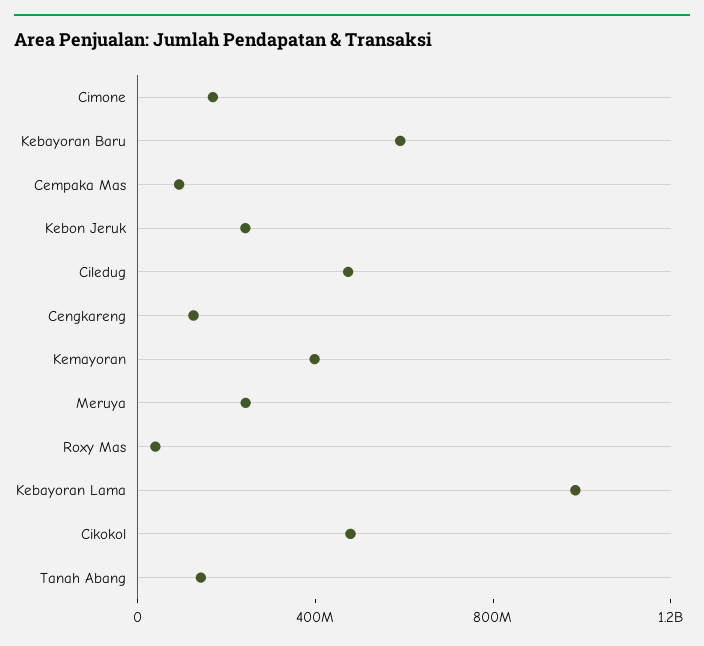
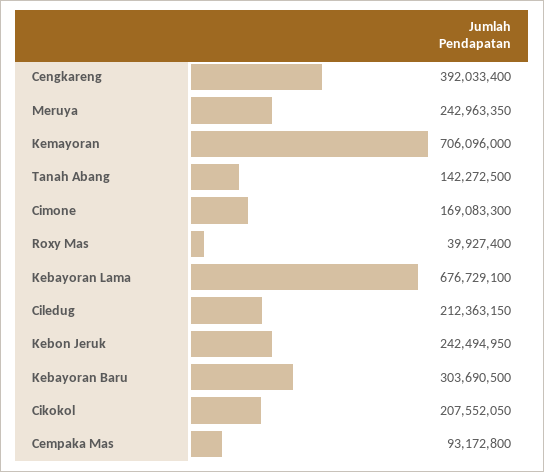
Kebayoran Baru: 600000000 -> 303690500
Ciledug: 500000000 -> 212363150
Cengkareng: 100000000 -> 392033400
Kemayoran: 400000000 -> 706096000
Kebayoran Lama: 1000000000 -> 676729100
Cikokol: 500000000 -> 207552050

